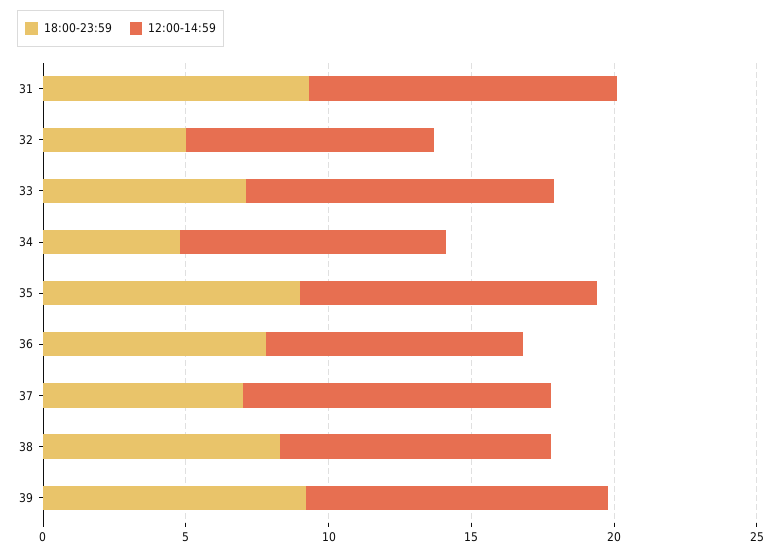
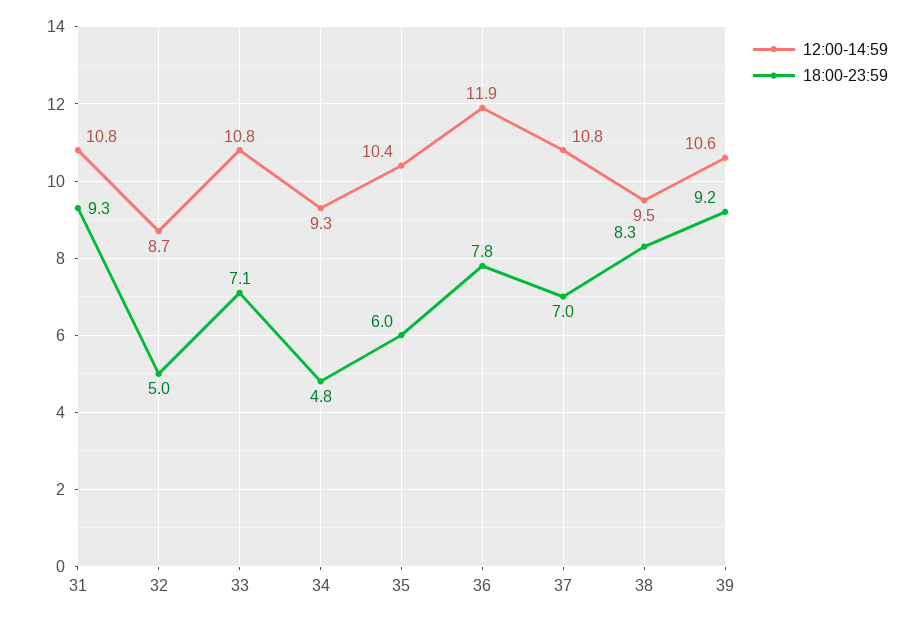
18:00-23:59, 35: 9 -> 6
12:00-14:59, 36: 9 -> 11.9

